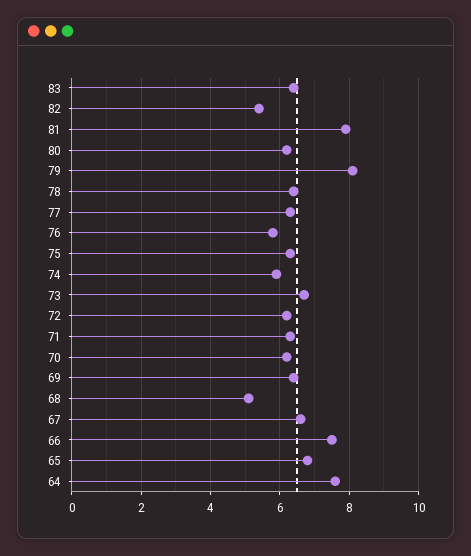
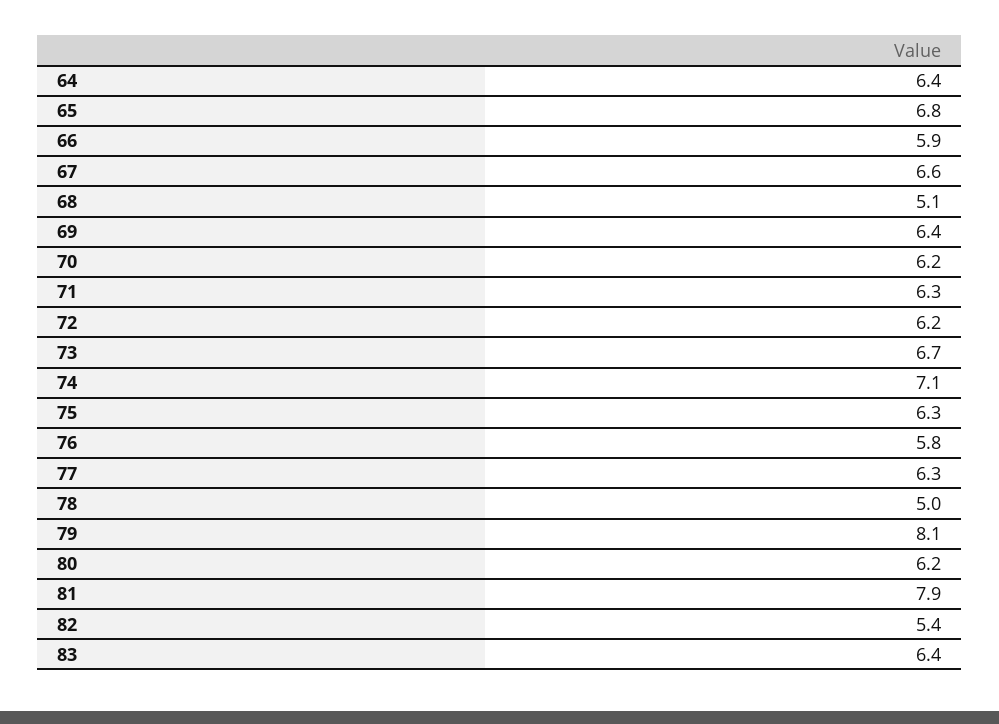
78: 6.5 -> 5
74: 6 -> 7.1
66: 7.5 -> 5.9
64: 7.5 -> 6.4

